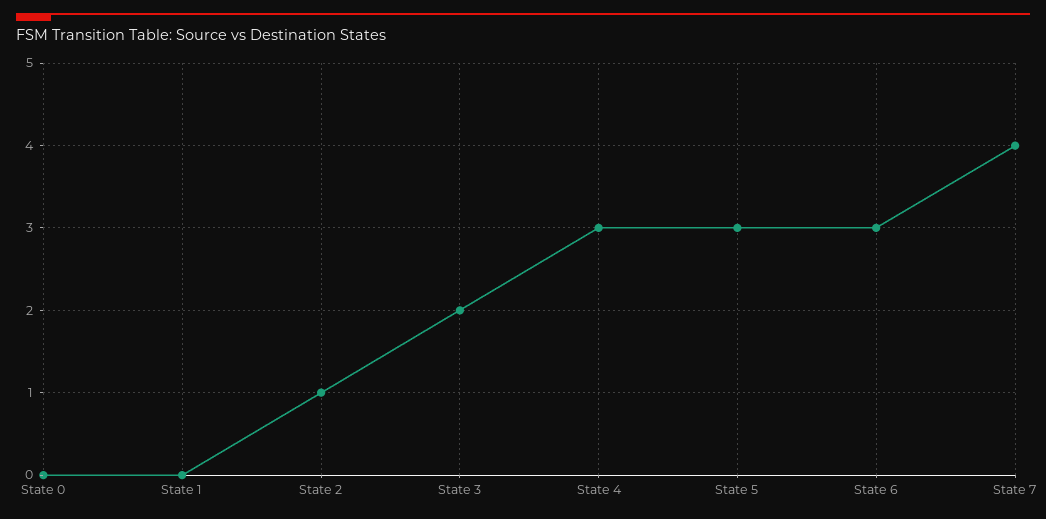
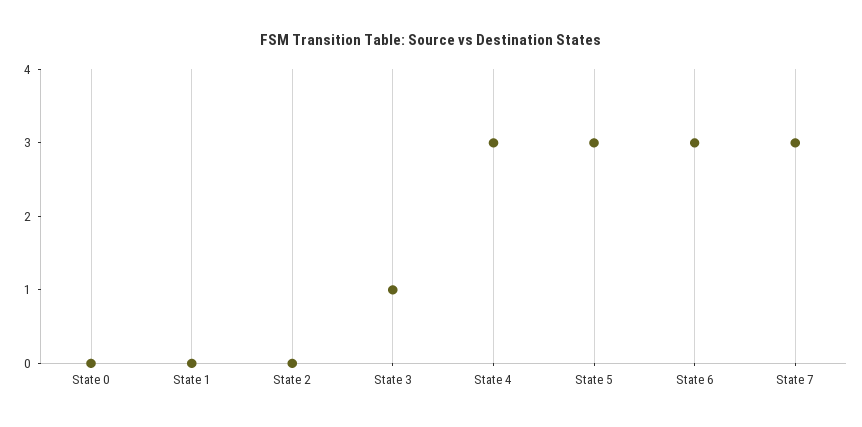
State 2: 1 -> 0
State 3: 2 -> 1
State 7: 4 -> 3

